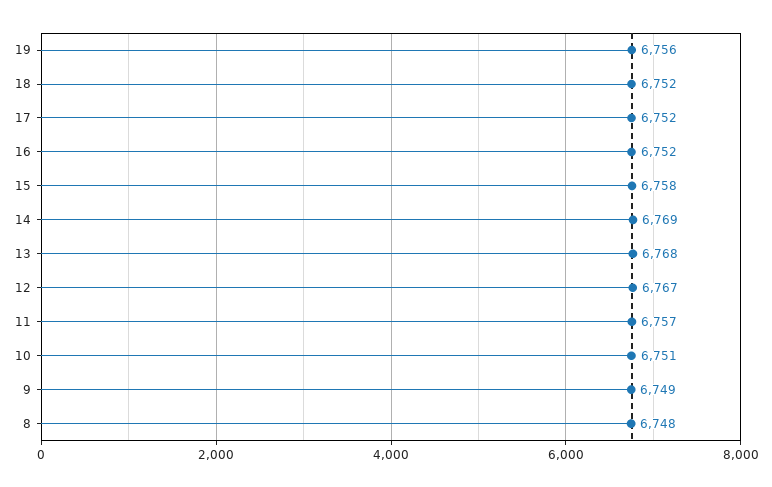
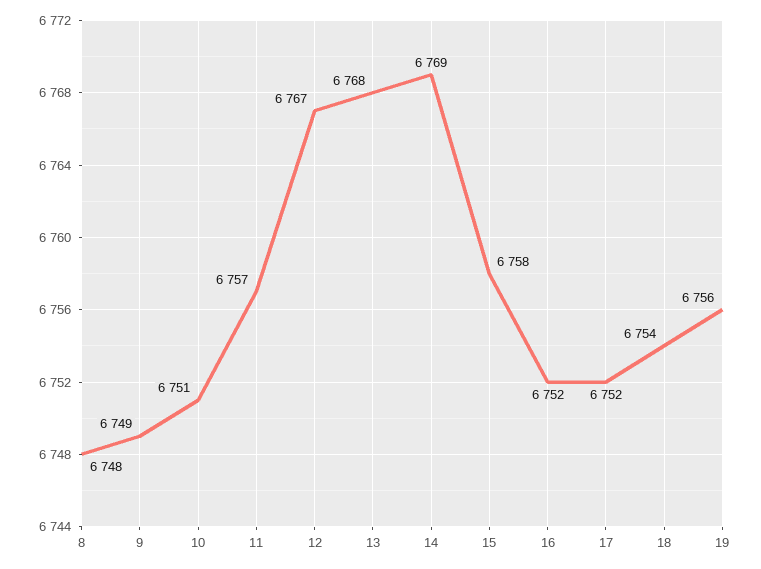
18: 6752 -> 6754

